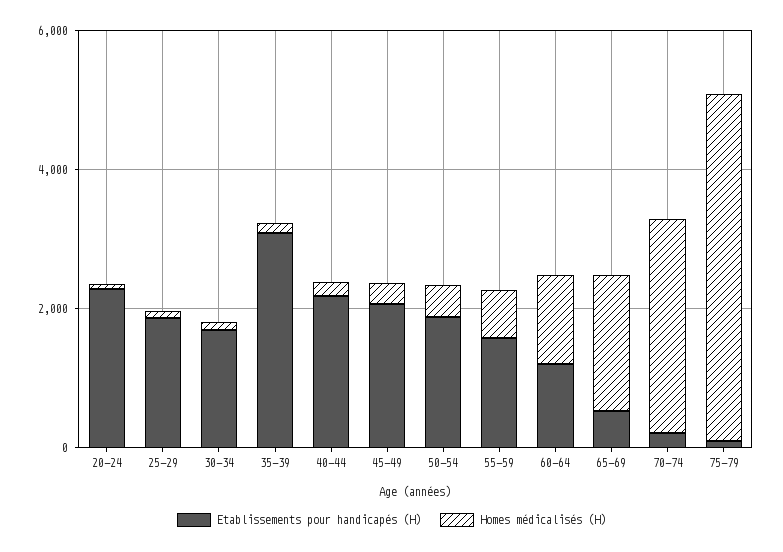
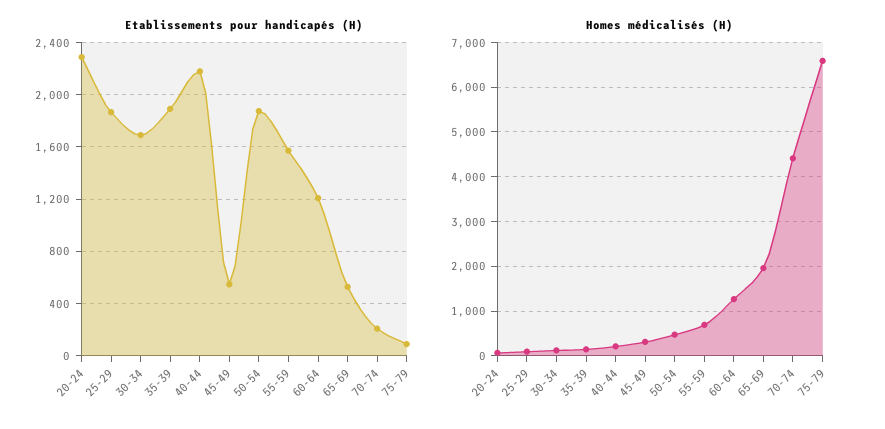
Etablissements pour handicapés (H), 35-39: 3000 -> 1900
Etablissements pour handicapés (H), 45-49: 2000 -> 550
Homes médicalisés (H), 70-74: 3000 -> 4400
Homes médicalisés (H), 75-79: 5000 -> 6600

